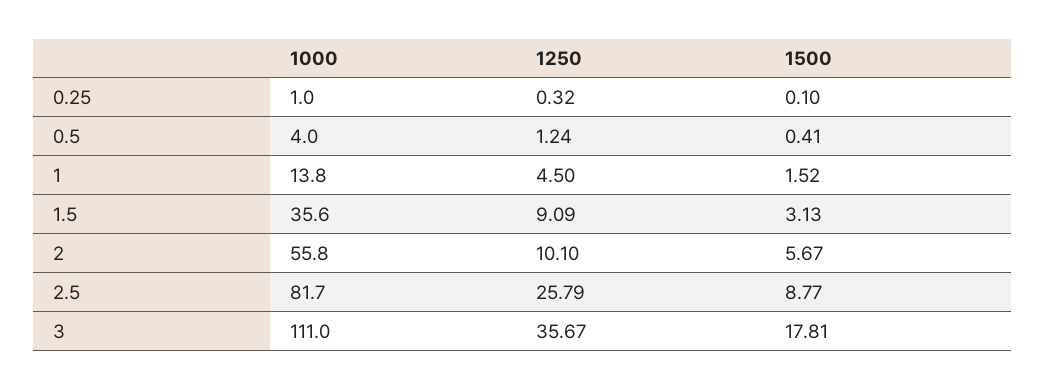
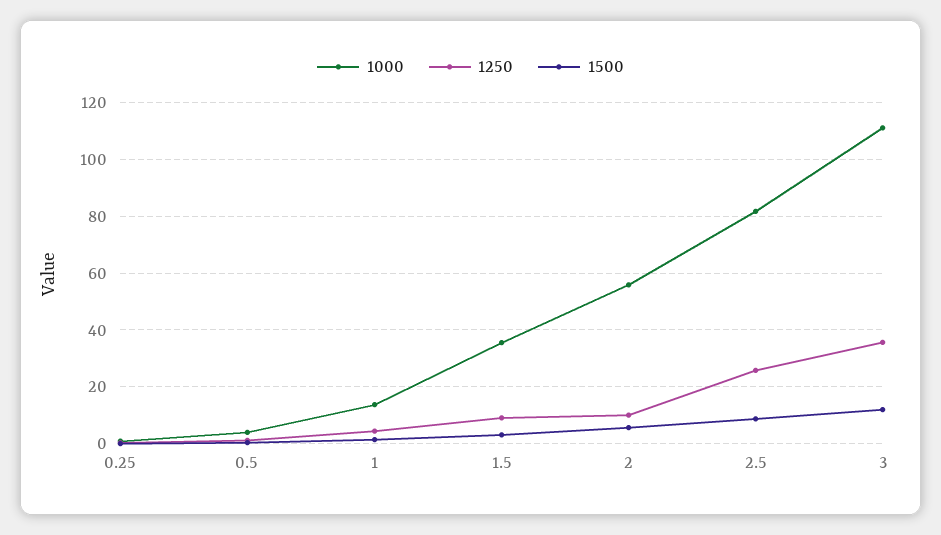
1500, 3: 17.81 -> 12.5

